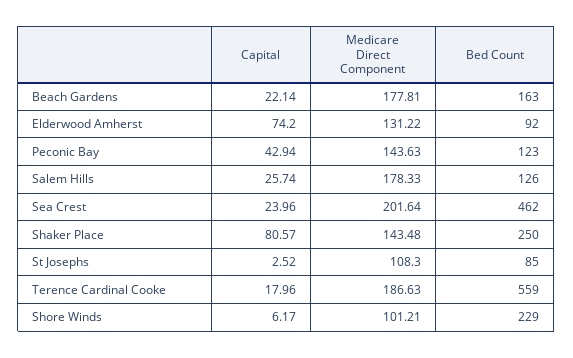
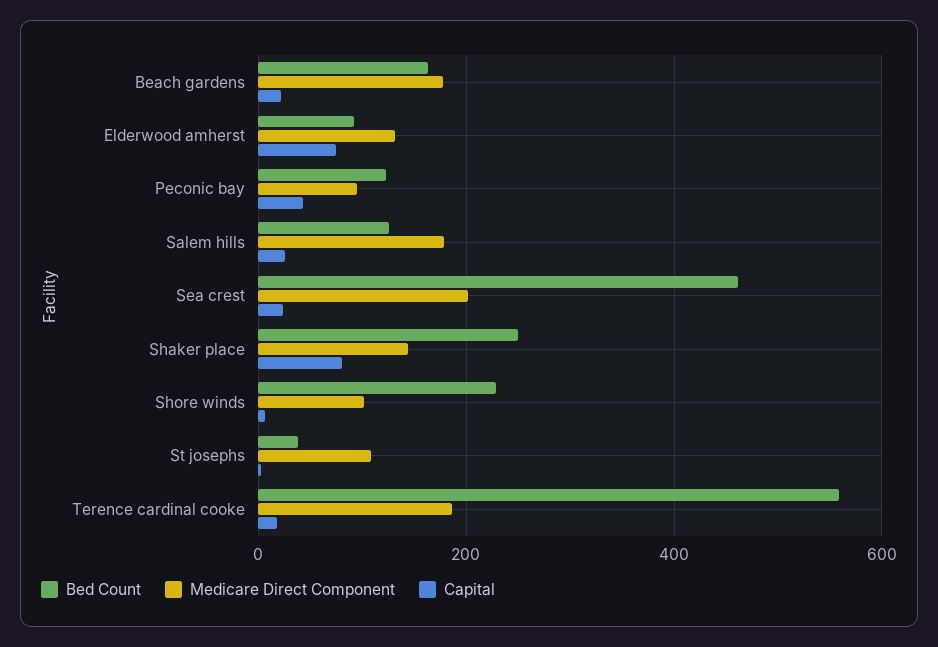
Medicare Direct Component, Peconic Bay: 143.63 -> 100
Bed Count, St Josephs: 85 -> 40

